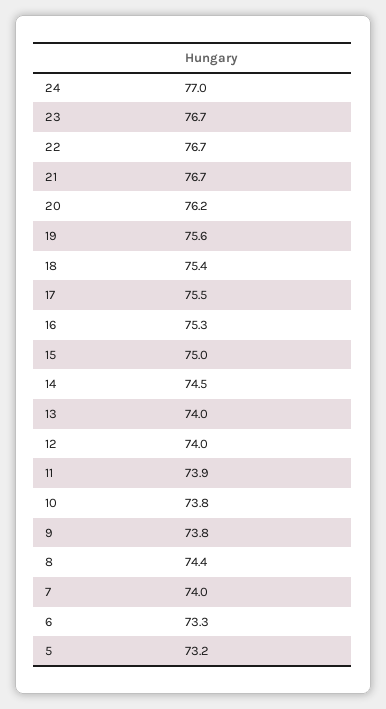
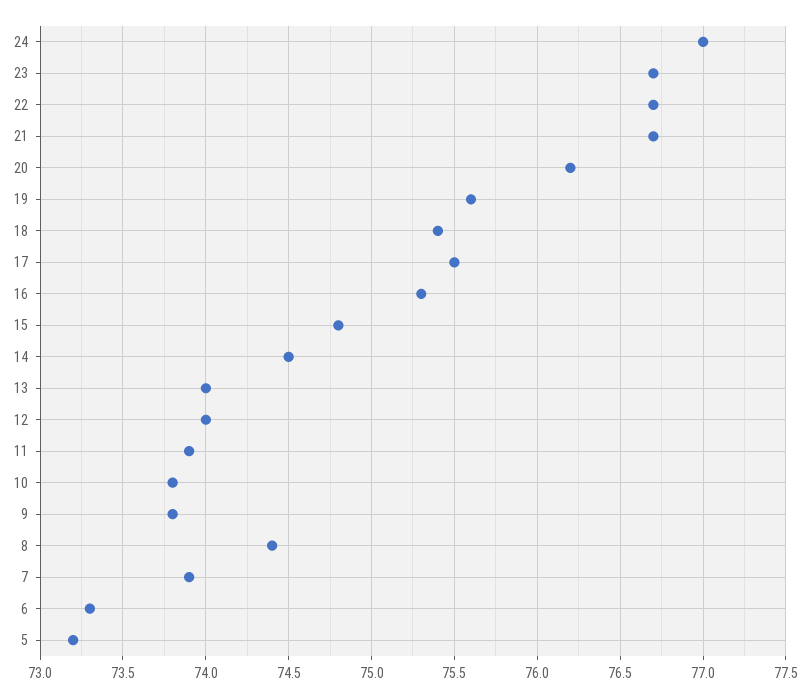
15: 75 -> 74.8
7: 74 -> 73.9

